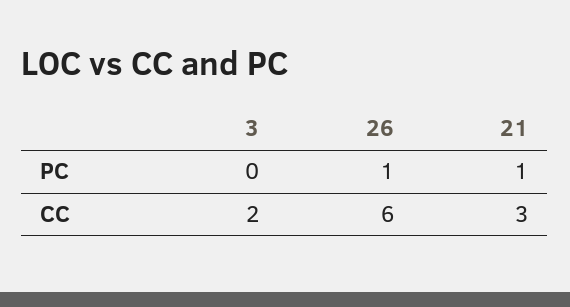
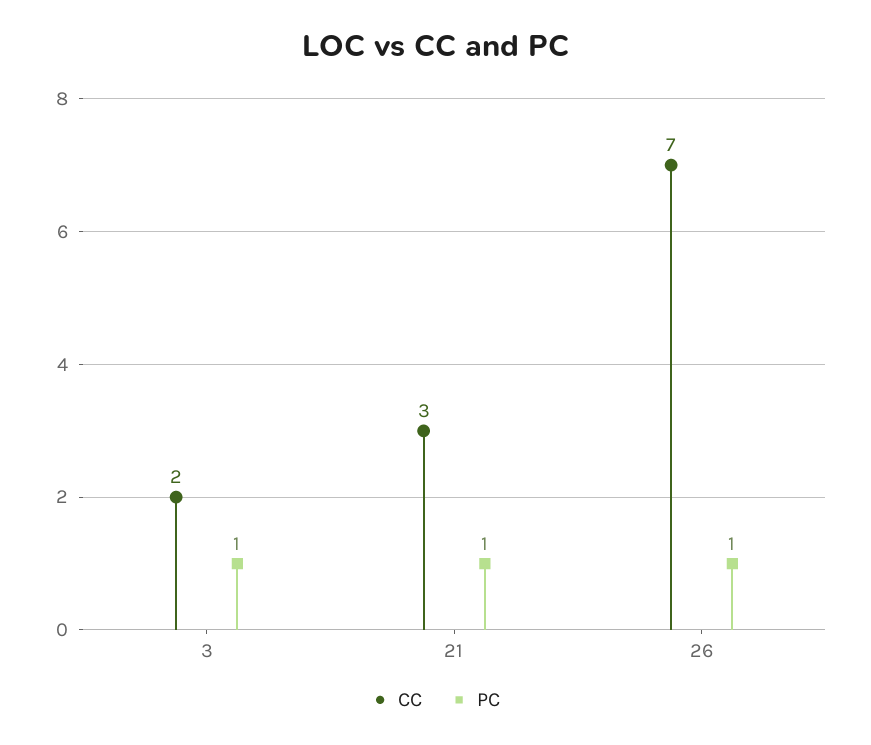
PC, 3: 0 -> 1
CC, 26: 6 -> 7

